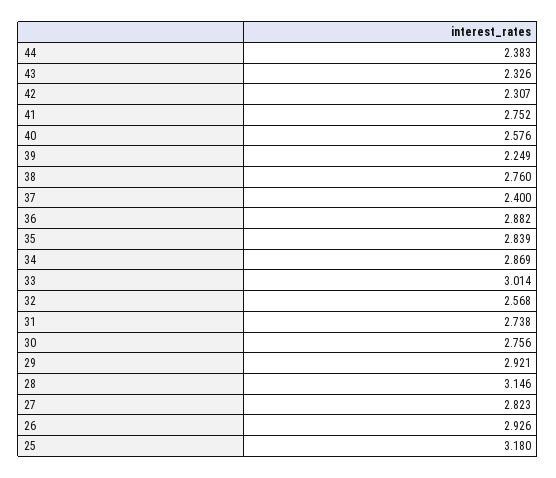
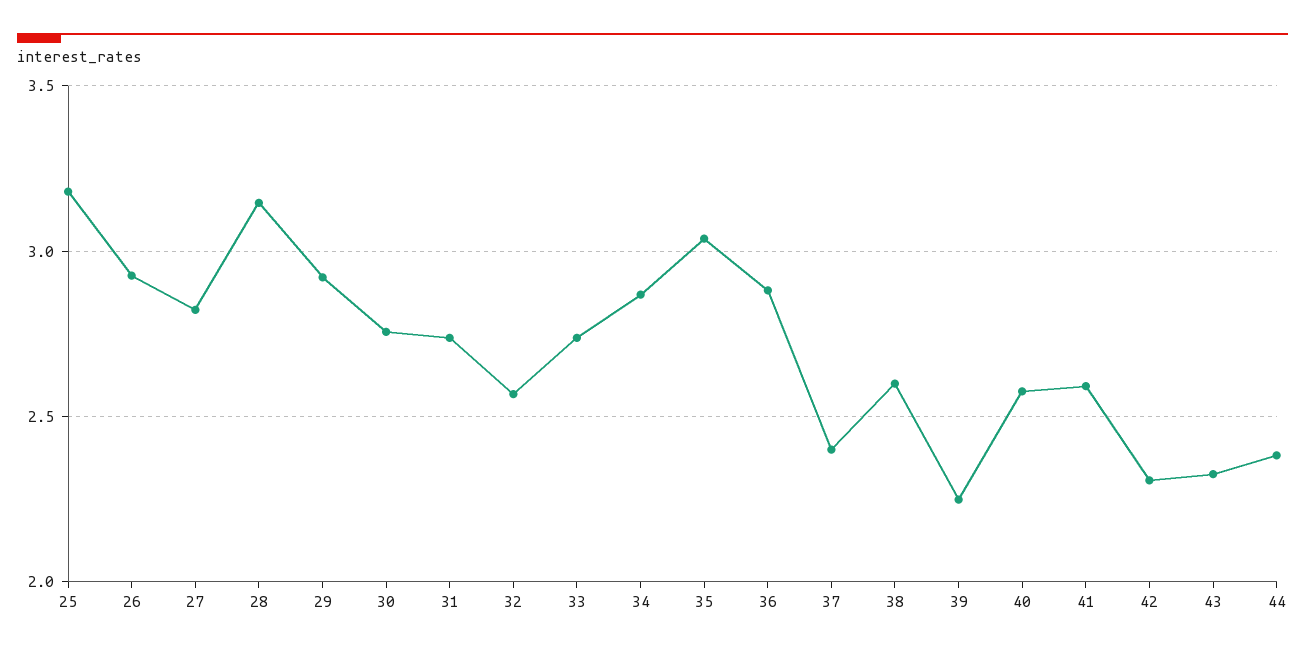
41: 2.752 -> 2.6
38: 2.76 -> 2.6
35: 2.839 -> 3.05
33: 3.014 -> 2.75

